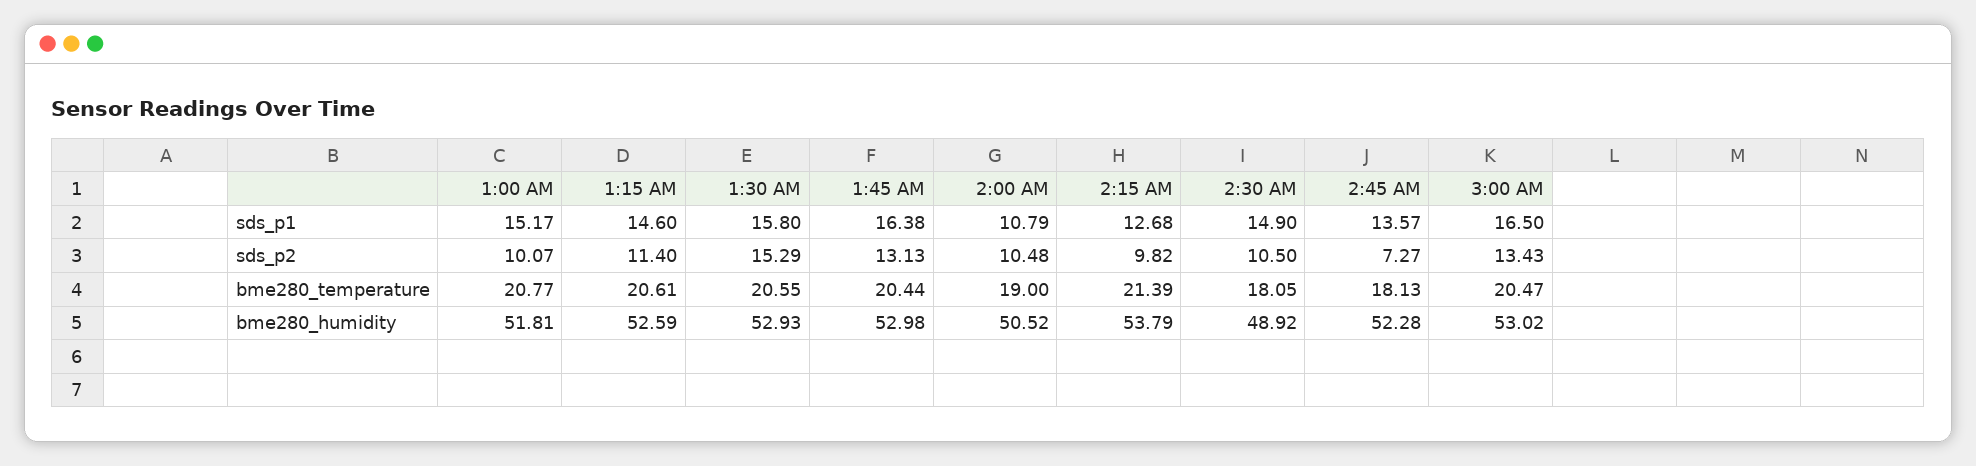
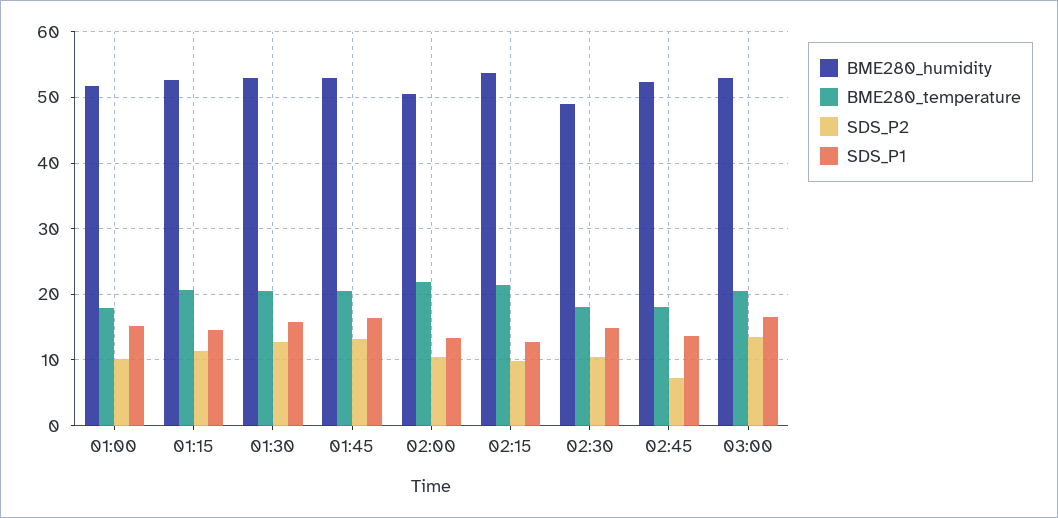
sds_p1, 2:00 AM: 10.79 -> 13
sds_p2, 1:30 AM: 15.29 -> 13
bme280_temperature, 1:00 AM: 20.77 -> 18
bme280_temperature, 2:00 AM: 19 -> 22

